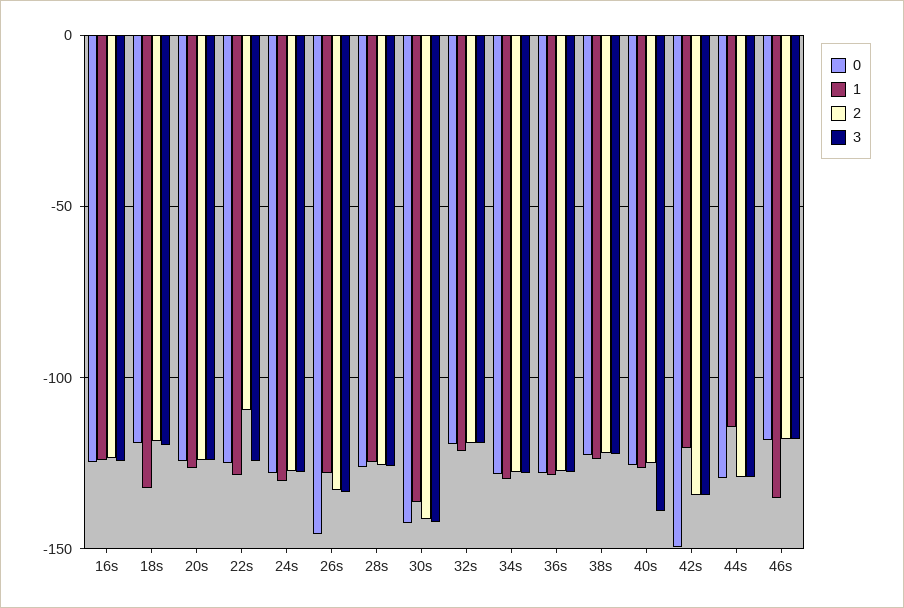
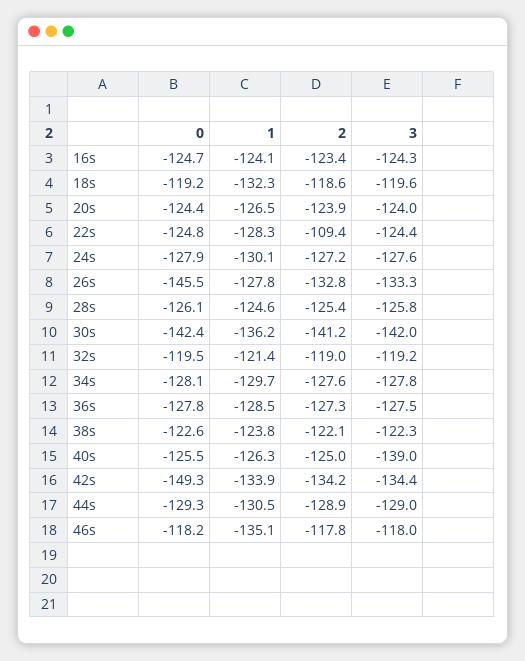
1, 42s: -120 -> -133.9
1, 44s: -115 -> -130.5

